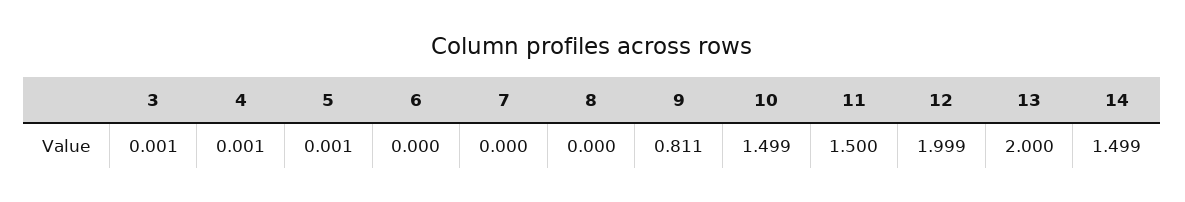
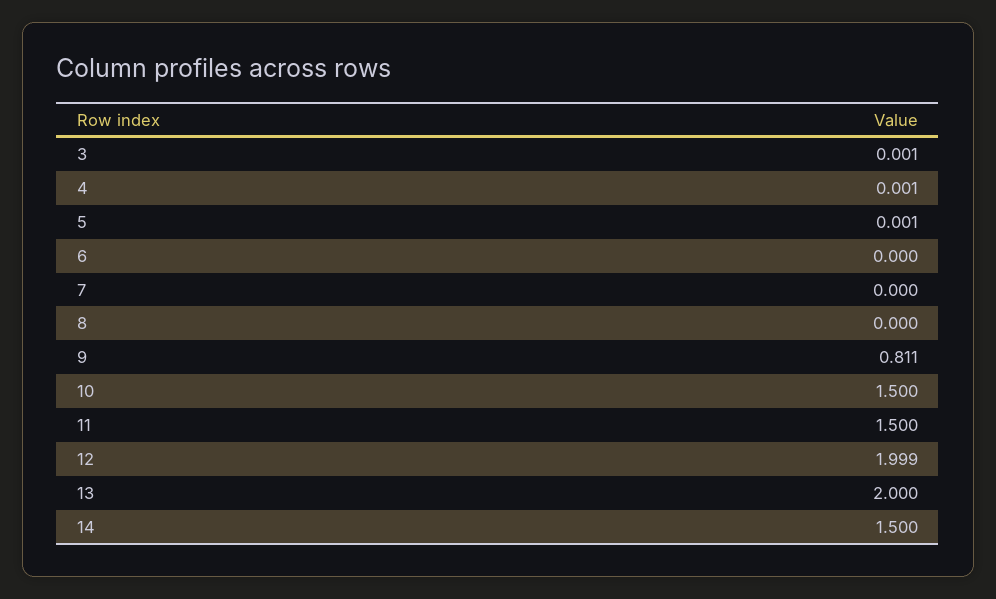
10: 1.499 -> 1.5
14: 1.499 -> 1.5

